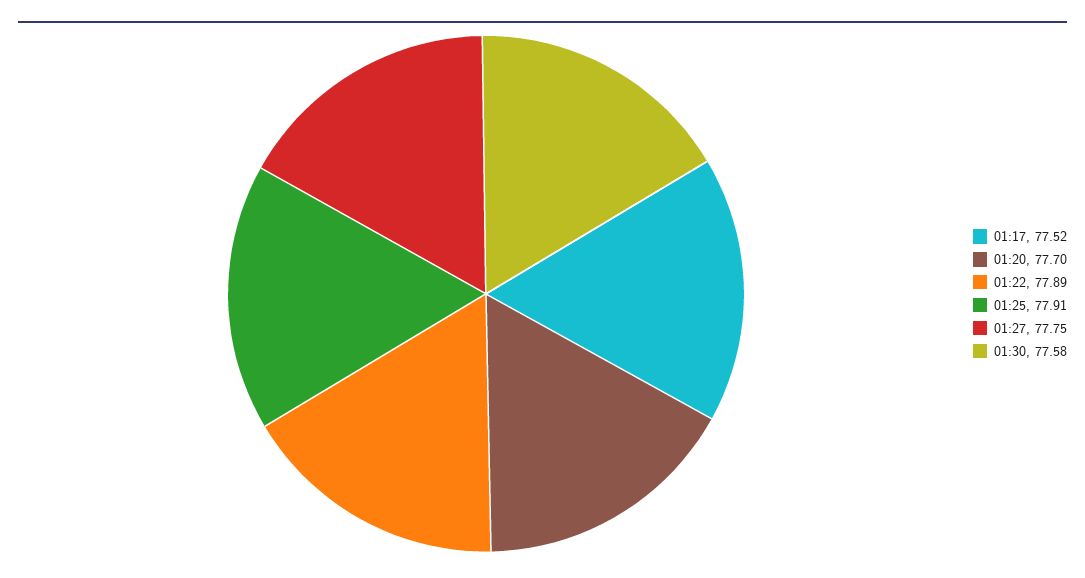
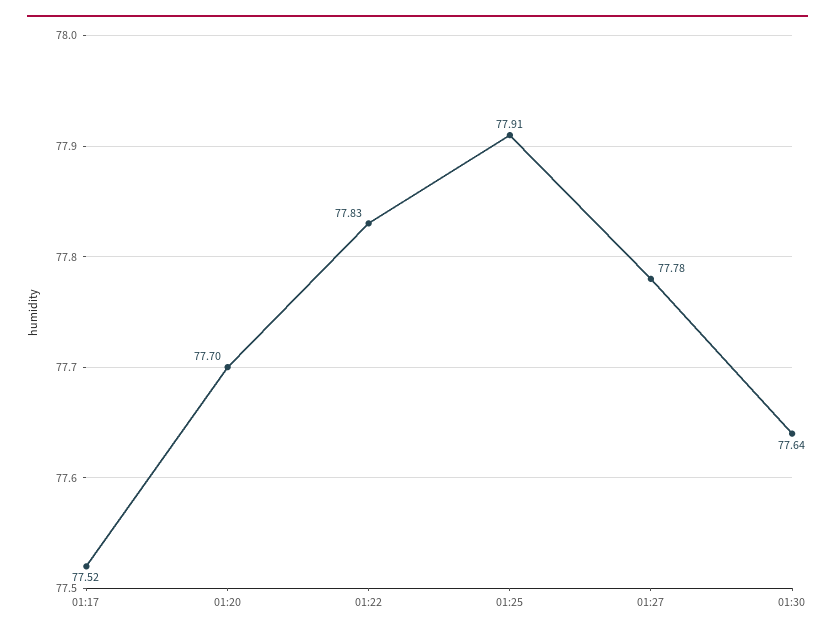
01:22: 77.89 -> 77.83
01:27: 77.75 -> 77.78
01:30: 77.58 -> 77.64

